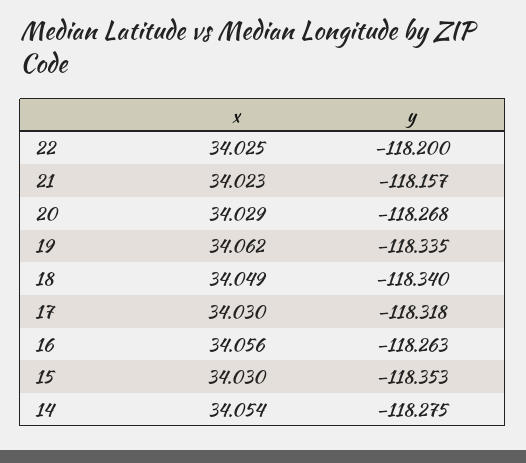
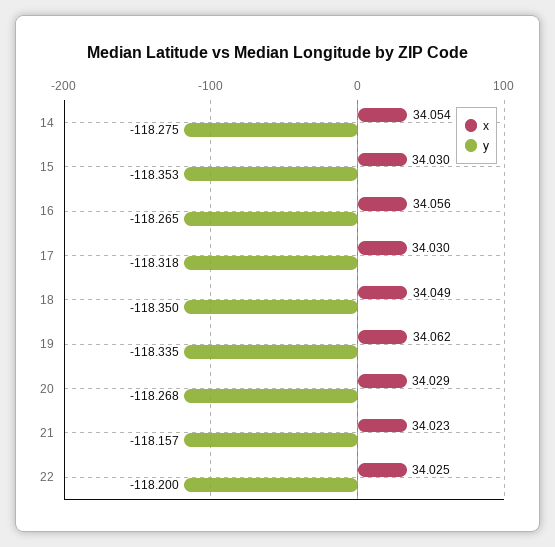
y, 18: -118.34 -> -118.35
y, 16: -118.263 -> -118.265

